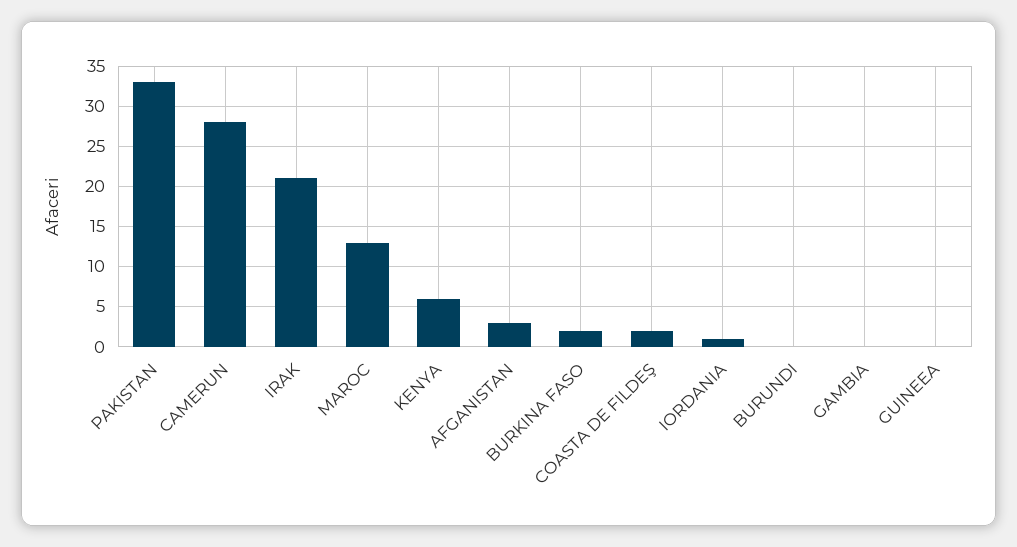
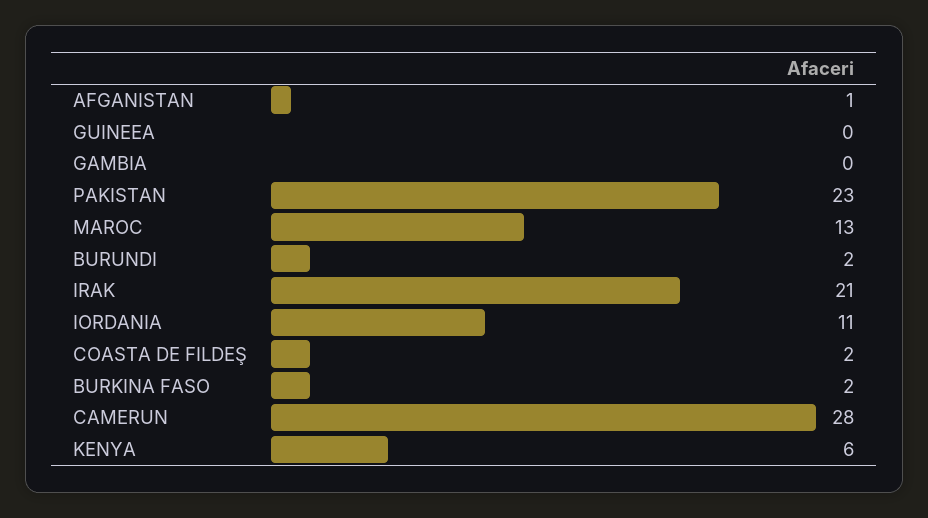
PAKISTAN: 33 -> 23
AFGANISTAN: 3 -> 1
IORDANIA: 1 -> 11
BURUNDI: 0 -> 2

